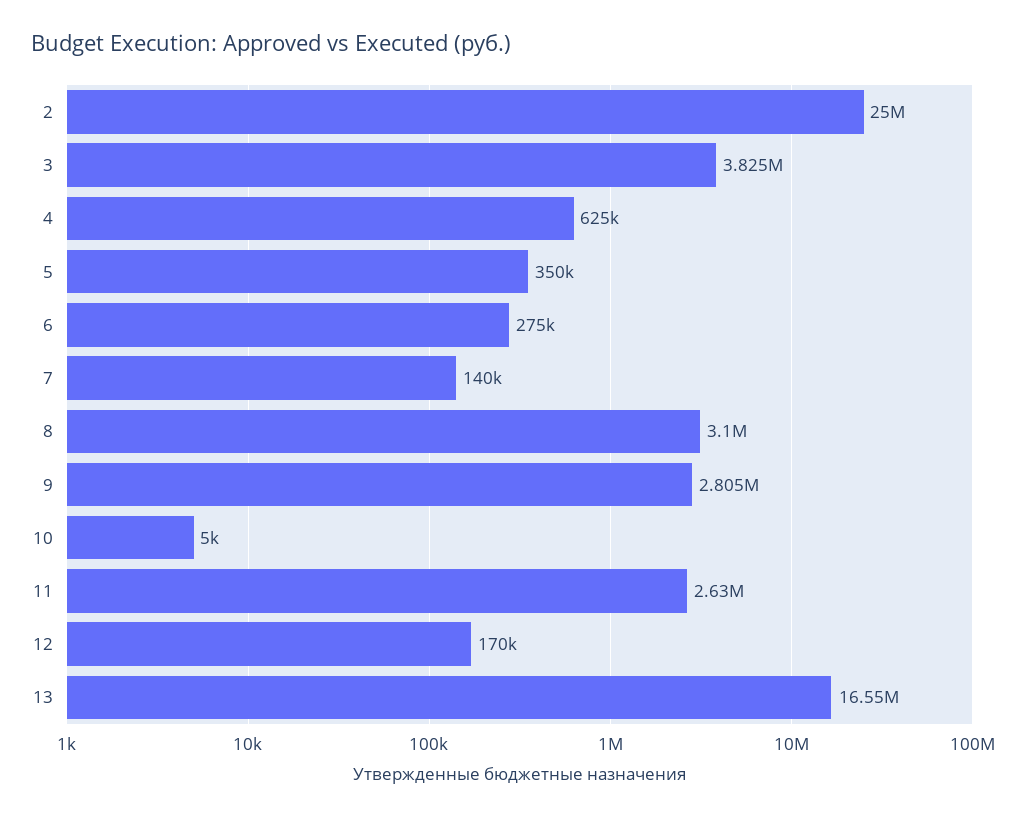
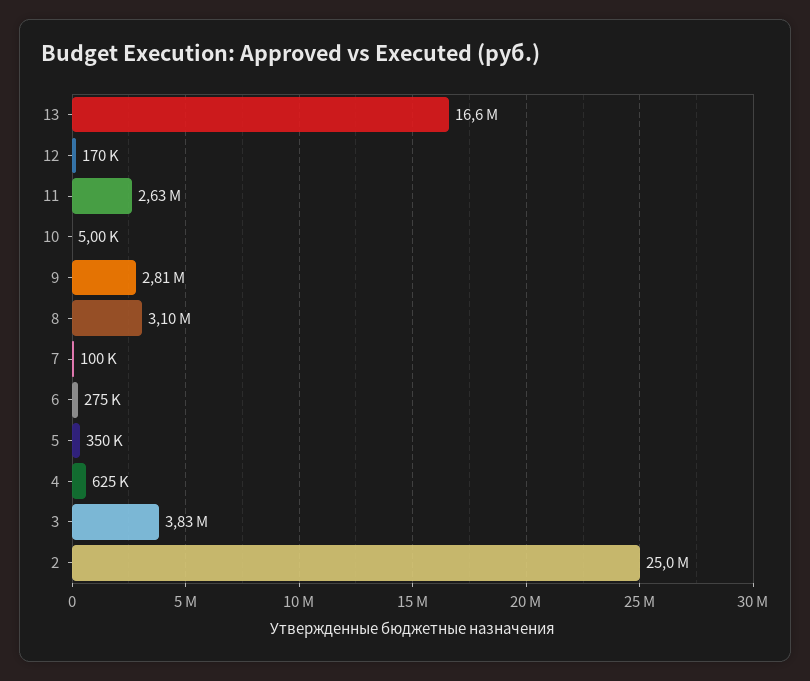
7: 140000 -> 100000

